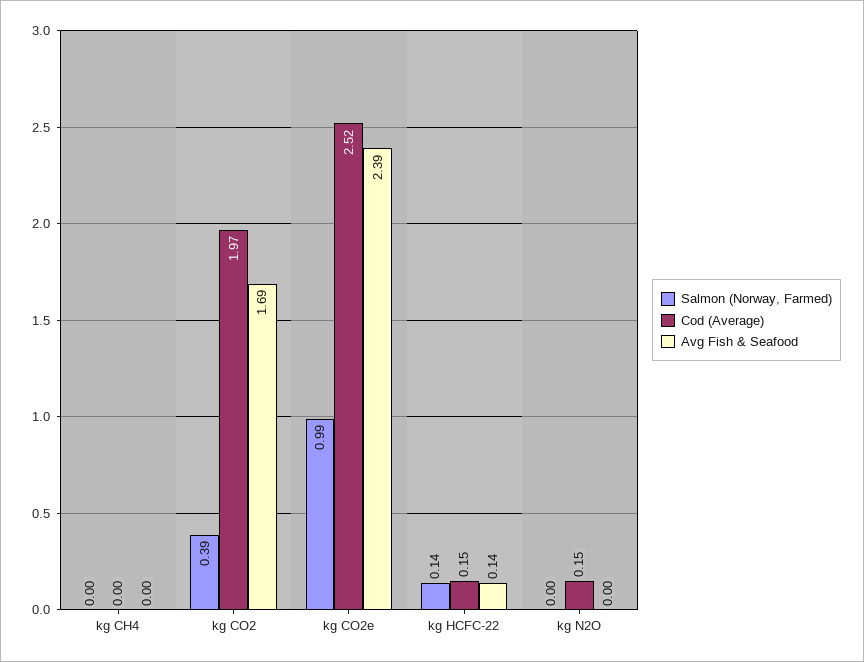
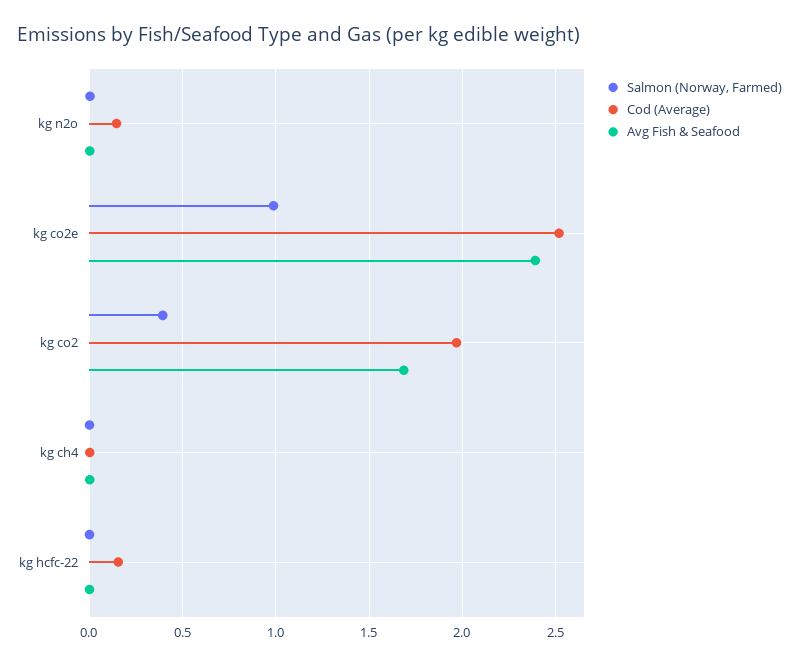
Salmon (Norway, Farmed), kg HCFC-22: 0.14 -> 0
Avg Fish & Seafood, kg HCFC-22: 0.14 -> 0

